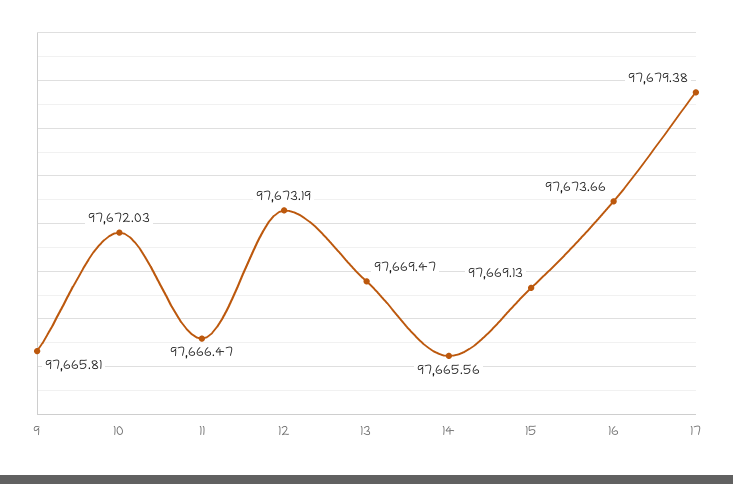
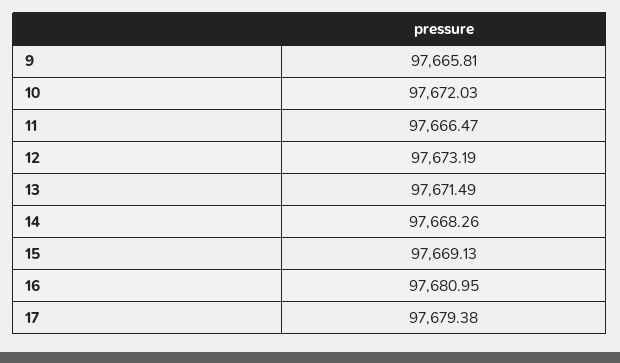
13: 97669.47 -> 97671.49
14: 97665.56 -> 97668.26
16: 97673.66 -> 97680.95

